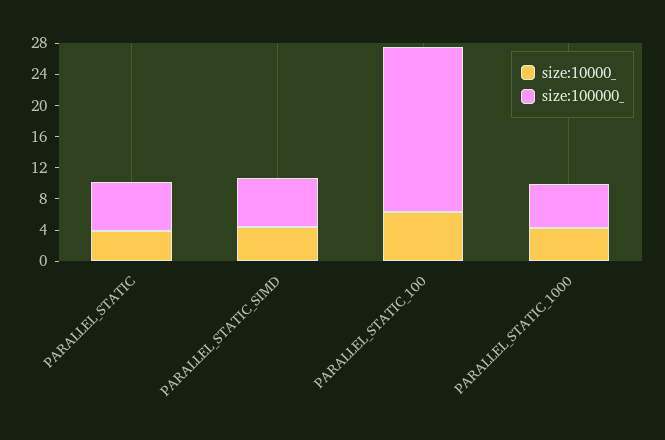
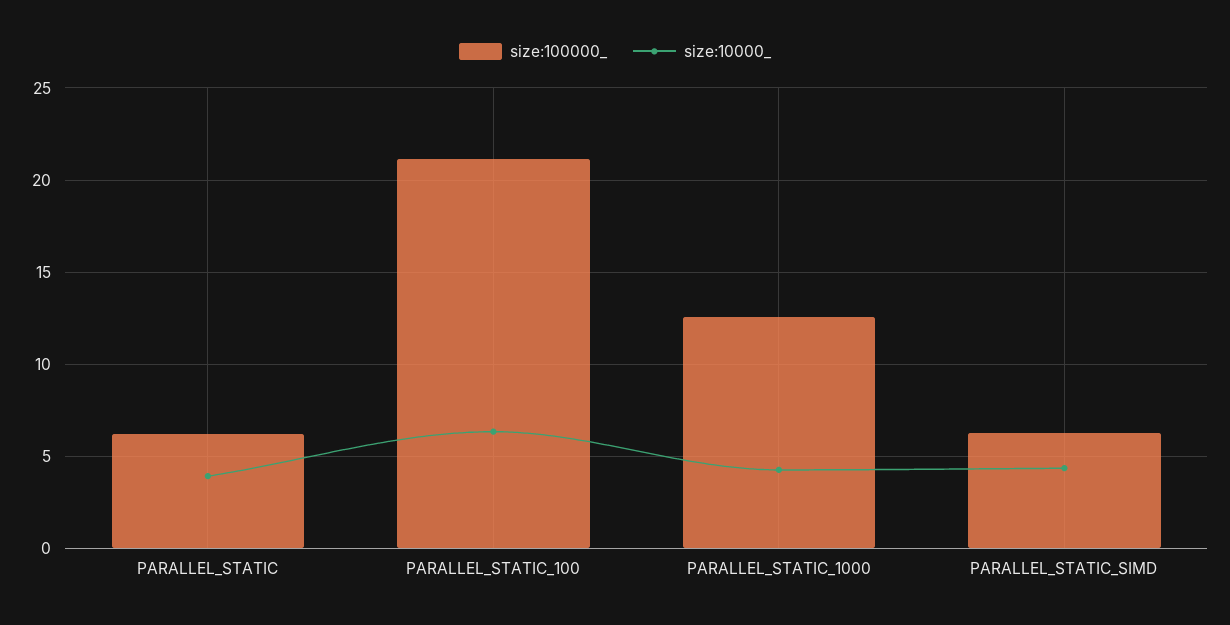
size:100000_, PARALLEL_STATIC_1000: 6 -> 12.5

